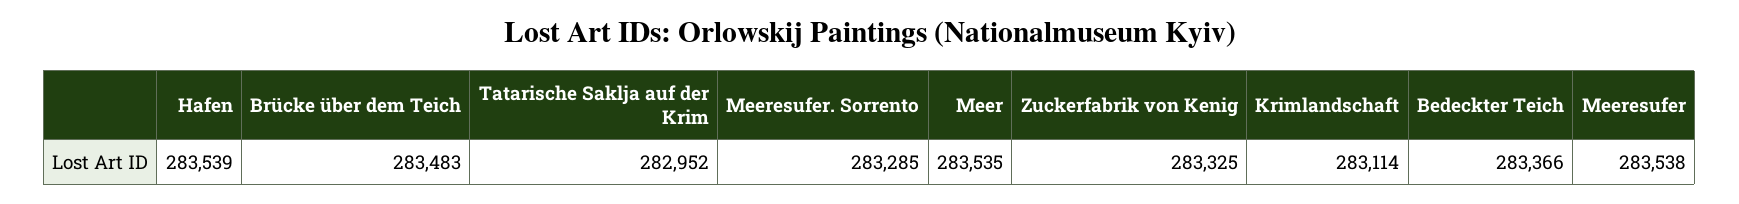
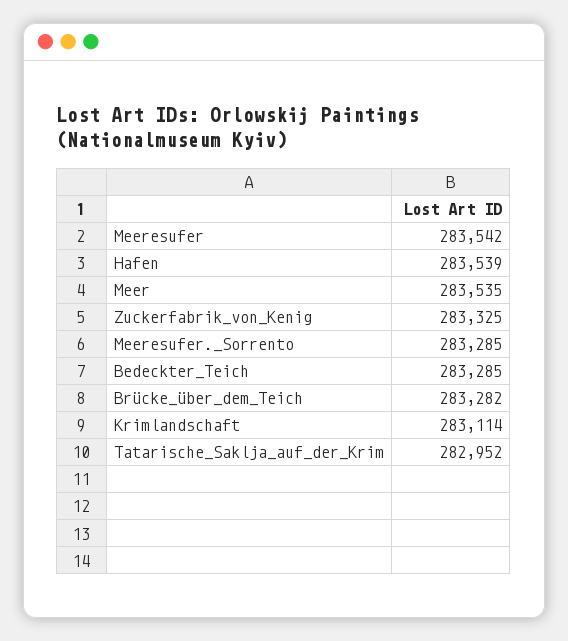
Brücke über dem Teich: 283483 -> 283282
Bedeckter Teich: 283366 -> 283285
Meeresufer: 283538 -> 283542

